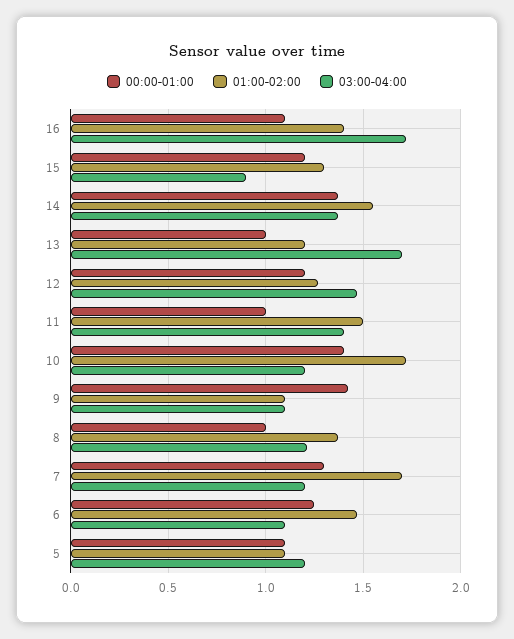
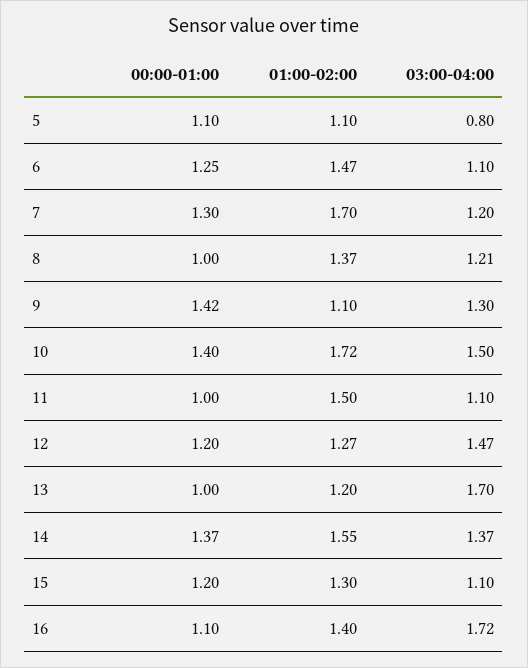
03:00-04:00, 15: 0.9 -> 1.1
03:00-04:00, 11: 1.4 -> 1.1
03:00-04:00, 10: 1.2 -> 1.5
03:00-04:00, 9: 1.1 -> 1.3
03:00-04:00, 5: 1.2 -> 0.8

